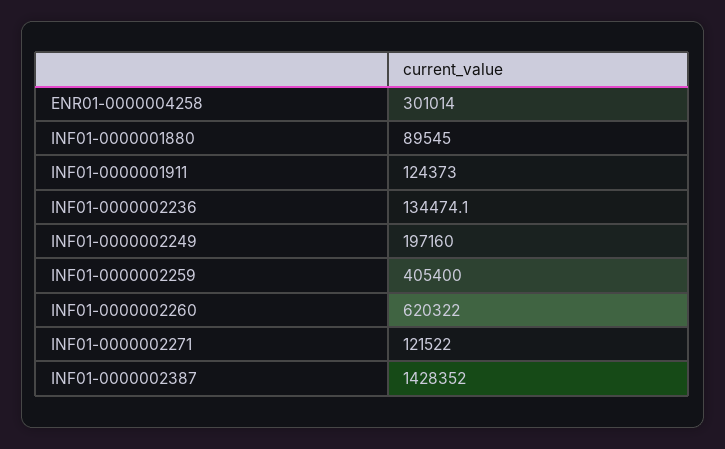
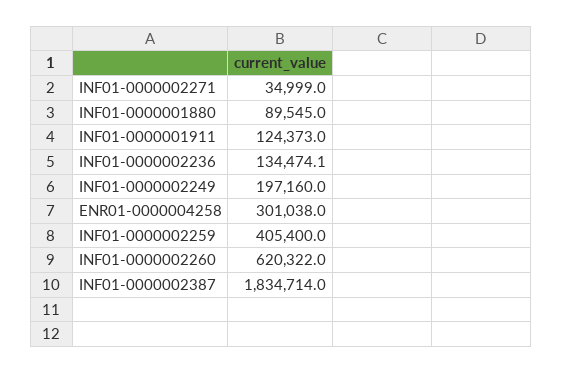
ENR01-0000004258: 301014 -> 301038
INF01-0000002271: 121522 -> 34999
INF01-0000002387: 1428352 -> 1834714

